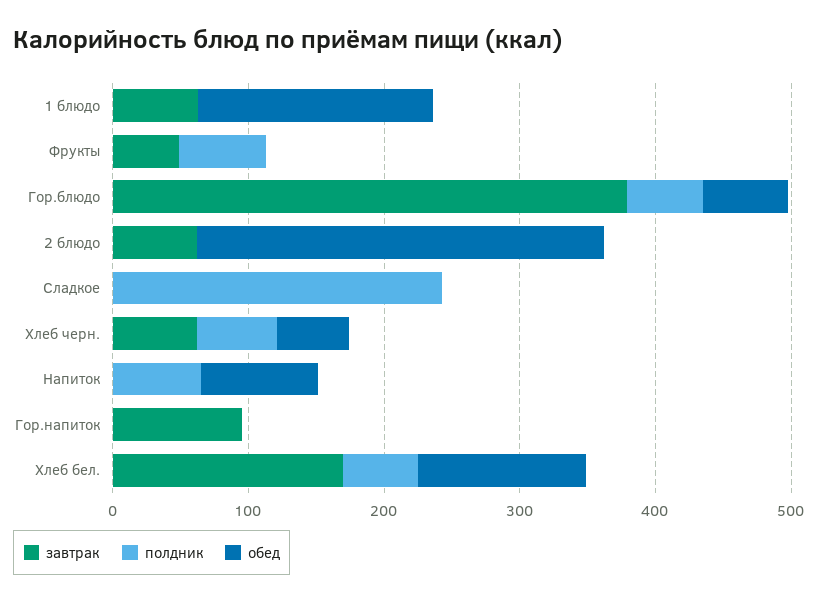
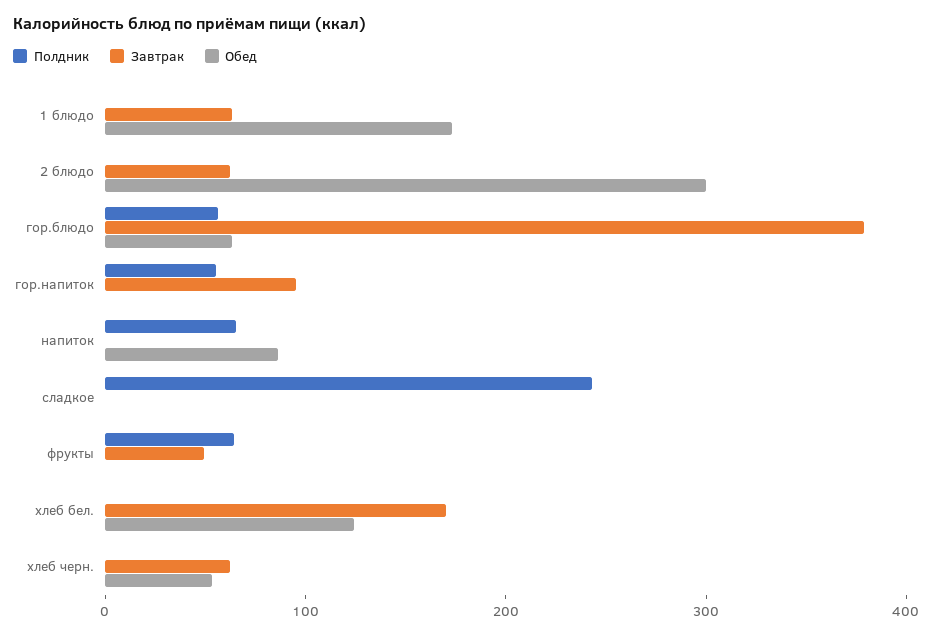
полдник, Хлеб черн.: 60 -> 0
полдник, Гор.напиток: 0 -> 60
полдник, Хлеб бел.: 60 -> 0

